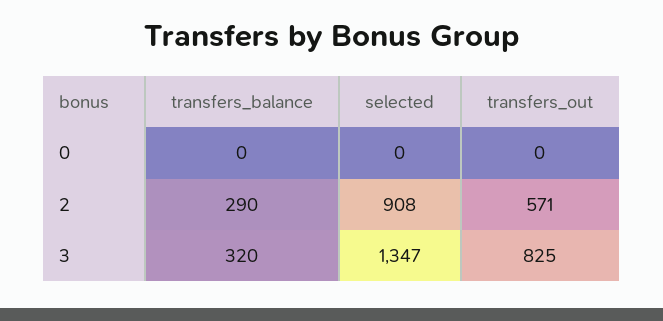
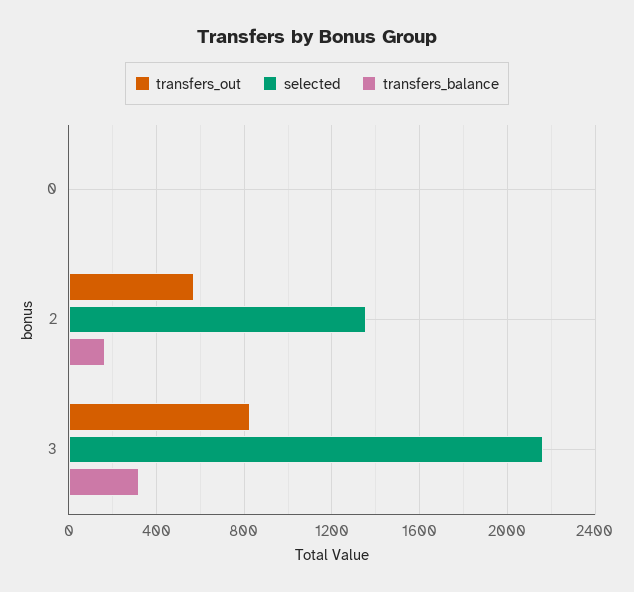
transfers_balance, 2: 290 -> 150
selected, 2: 908 -> 1350
selected, 3: 1347 -> 2150

